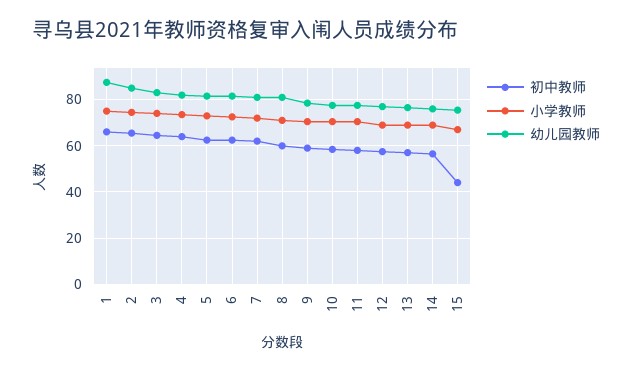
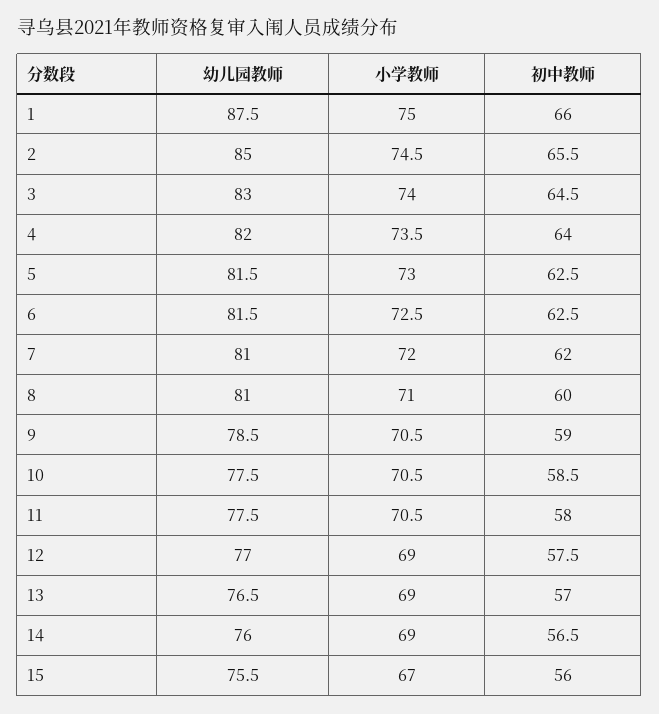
初中教师, 15: 45 -> 56

